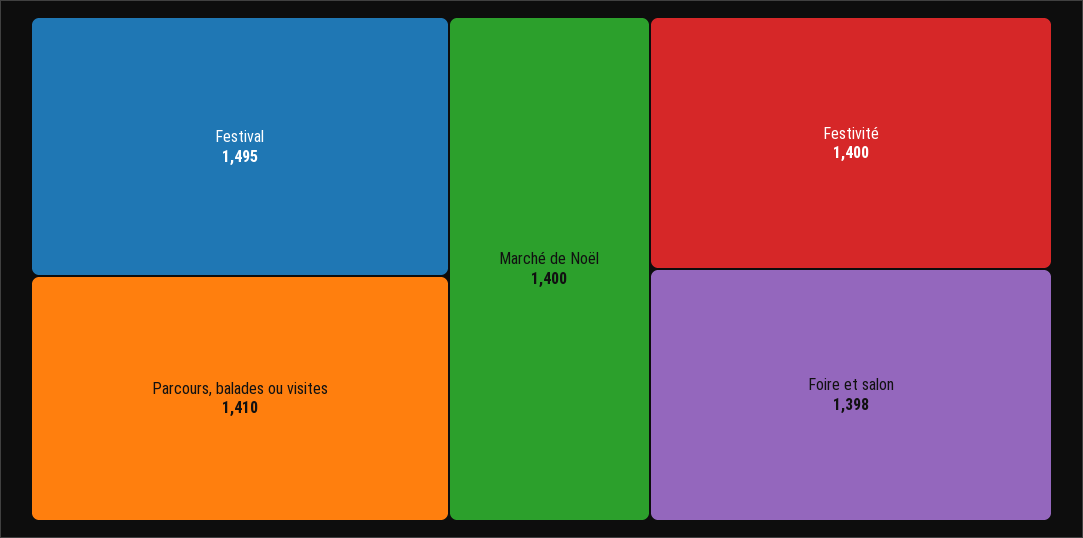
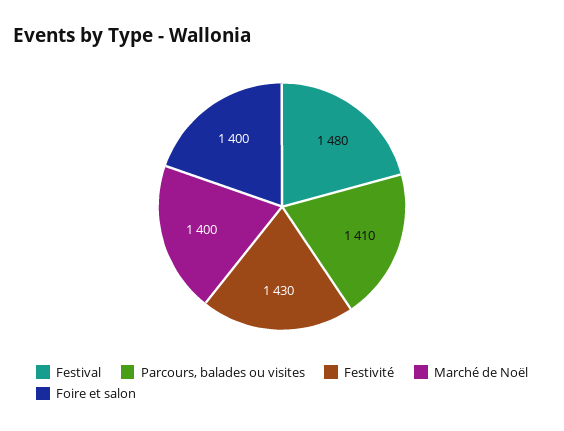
Festival: 1495 -> 1480
Festivité: 1400 -> 1430
Foire et salon: 1398 -> 1400

